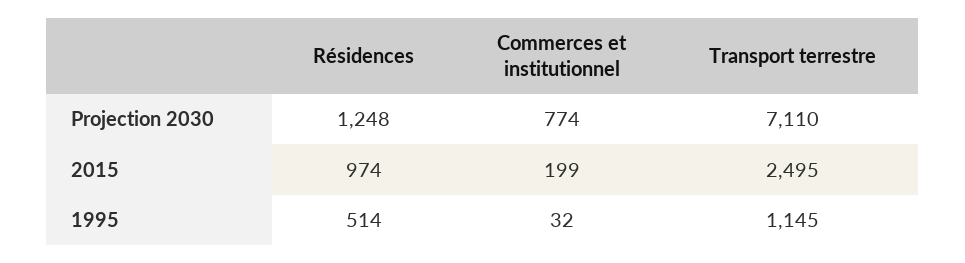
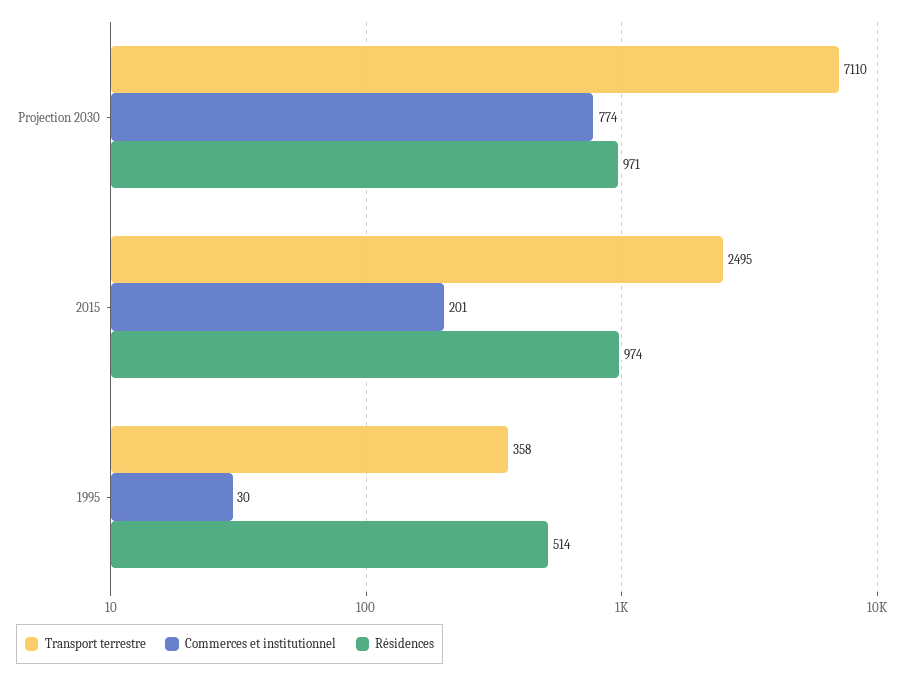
Résidences, Projection 2030: 1248 -> 971
Commerces et institutionnel, 2015: 199 -> 201
Commerces et institutionnel, 1995: 32 -> 30
Transport terrestre, 1995: 1145 -> 358

